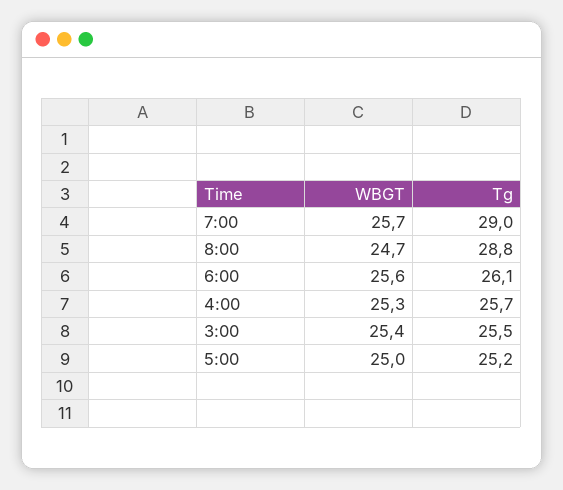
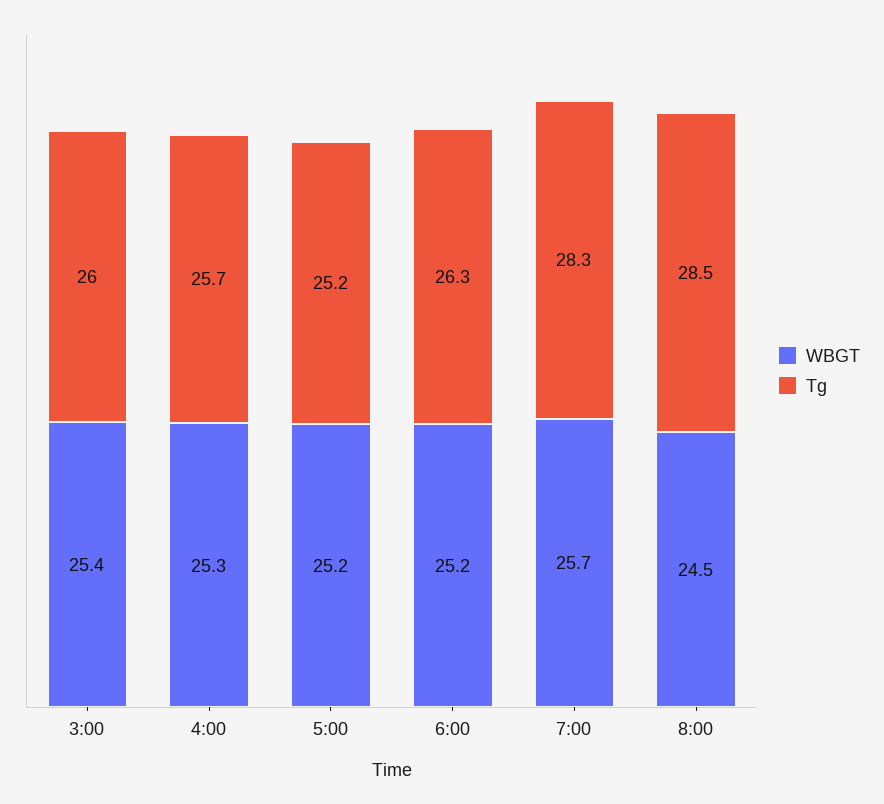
Tg, 7:00: 29 -> 28.3
WBGT, 8:00: 24.7 -> 24.5
Tg, 8:00: 28.8 -> 28.5
WBGT, 6:00: 25.6 -> 25.2
Tg, 6:00: 26.1 -> 26.3
Tg, 3:00: 25.5 -> 26
WBGT, 5:00: 25 -> 25.2

